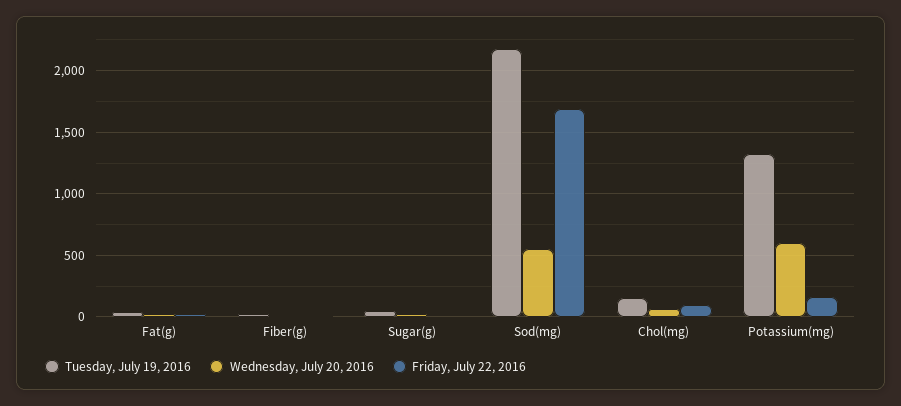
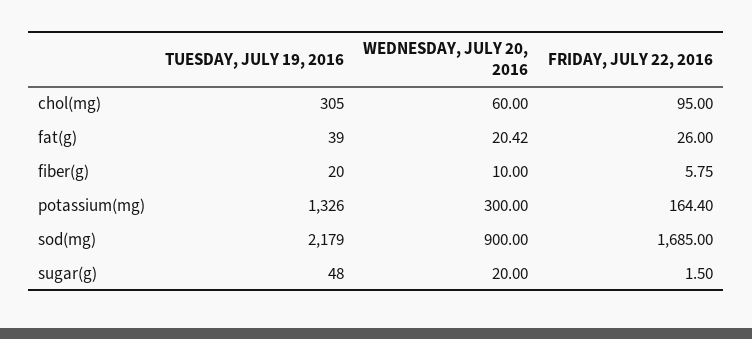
Wednesday, July 20, 2016, Sod(mg): 550 -> 900
Tuesday, July 19, 2016, Chol(mg): 150 -> 305
Wednesday, July 20, 2016, Potassium(mg): 600 -> 300

